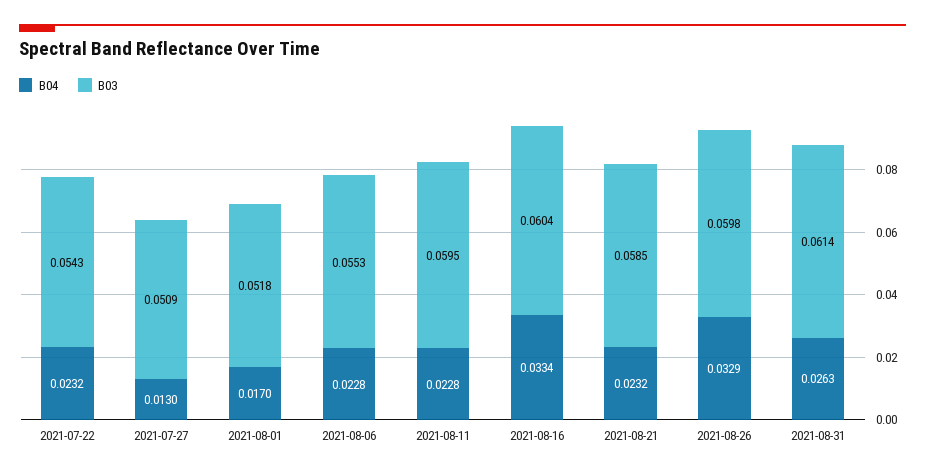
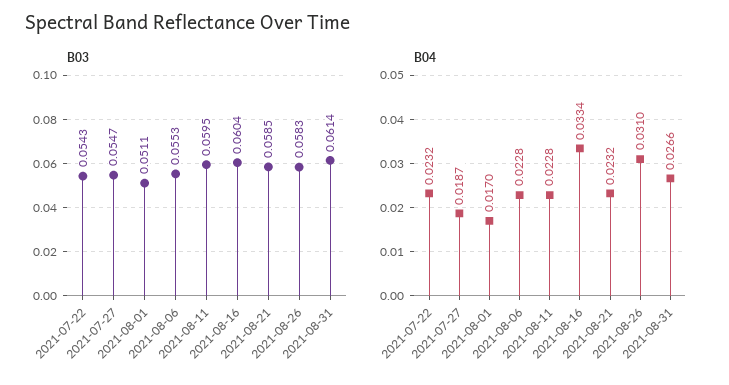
B04, 2021-07-27: 0.013 -> 0.0187
B03, 2021-07-27: 0.0509 -> 0.0547
B03, 2021-08-01: 0.0518 -> 0.0511
B04, 2021-08-26: 0.0329 -> 0.031
B03, 2021-08-26: 0.0598 -> 0.0583
B04, 2021-08-31: 0.0263 -> 0.0266

